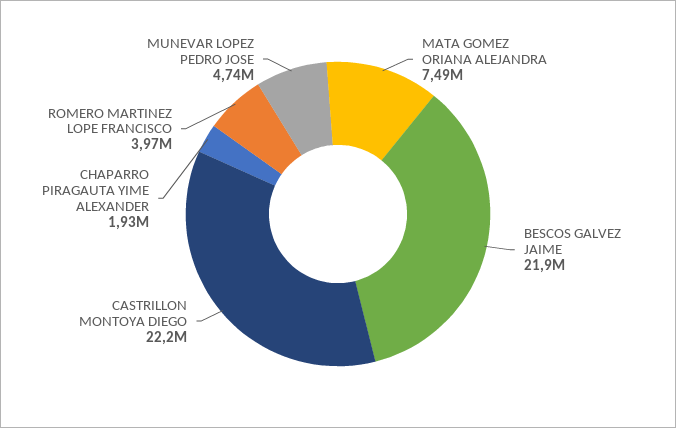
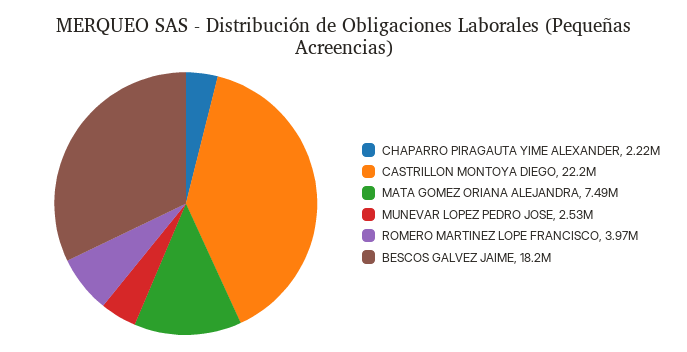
BESCOS GALVEZ JAIME: 21900000 -> 18200000
CHAPARRO PIRAGAUTA YIME ALEXANDER: 1930000 -> 2220000
MUNEVAR LOPEZ PEDRO JOSE: 4740000 -> 2530000

